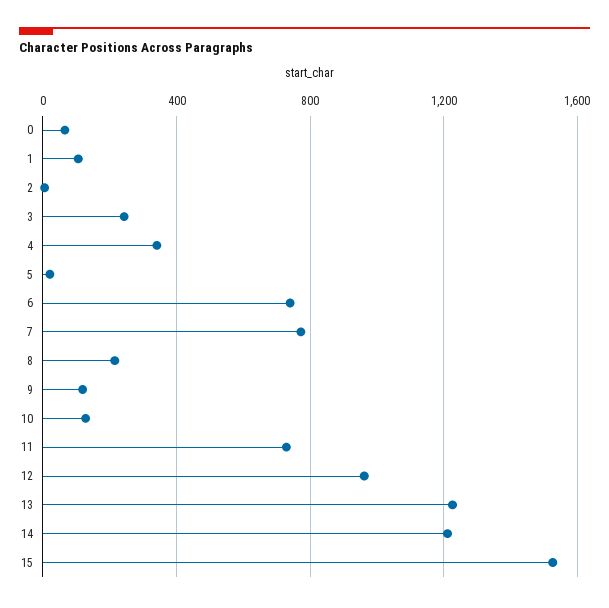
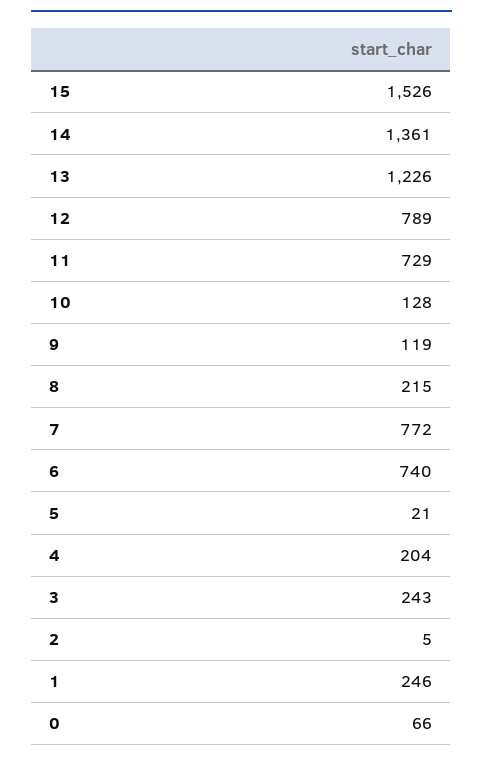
1: 100 -> 246
4: 350 -> 204
12: 950 -> 789
14: 1200 -> 1361

